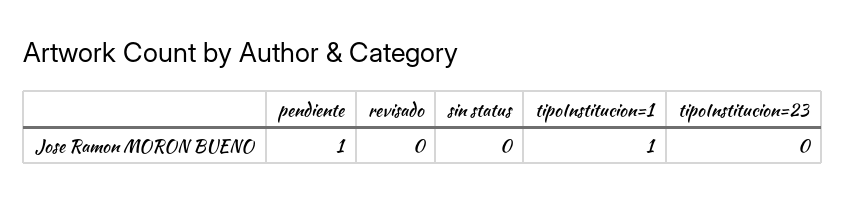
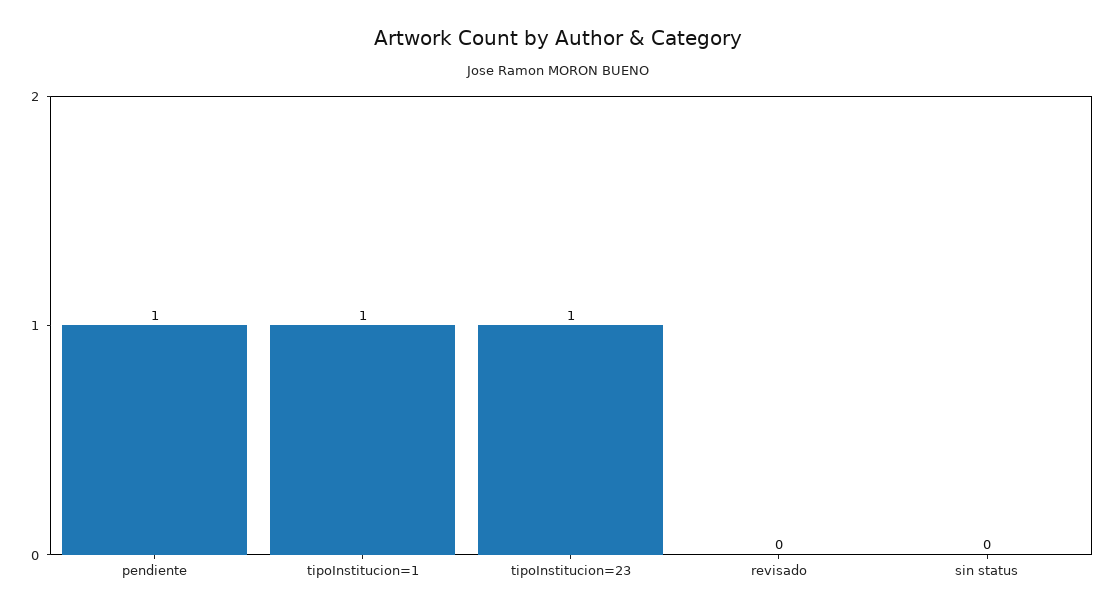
tipoInstitucion=23: 0 -> 1

